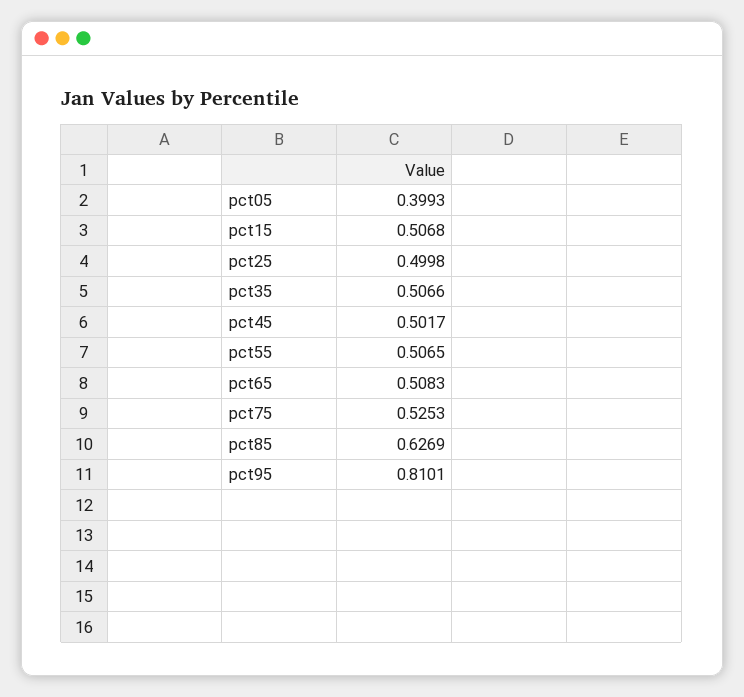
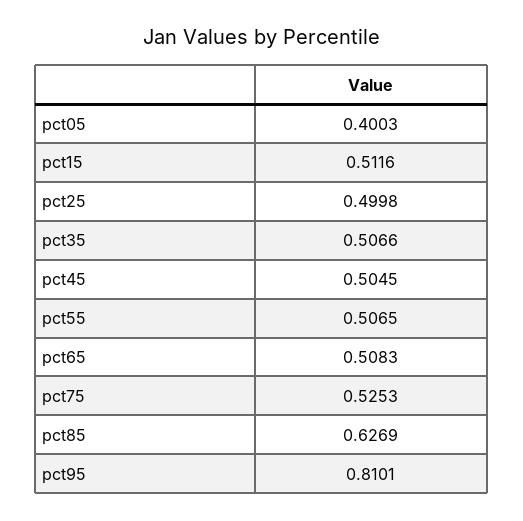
pct05: 0.3993 -> 0.4003
pct15: 0.5068 -> 0.5116
pct45: 0.5017 -> 0.5045

